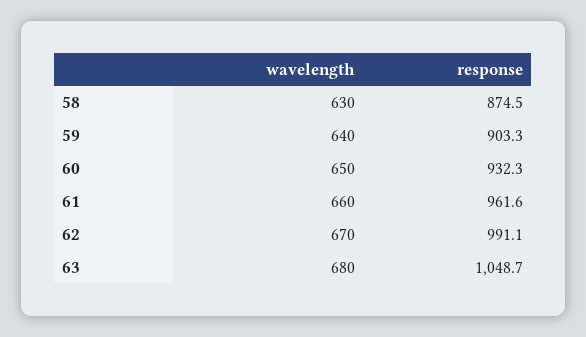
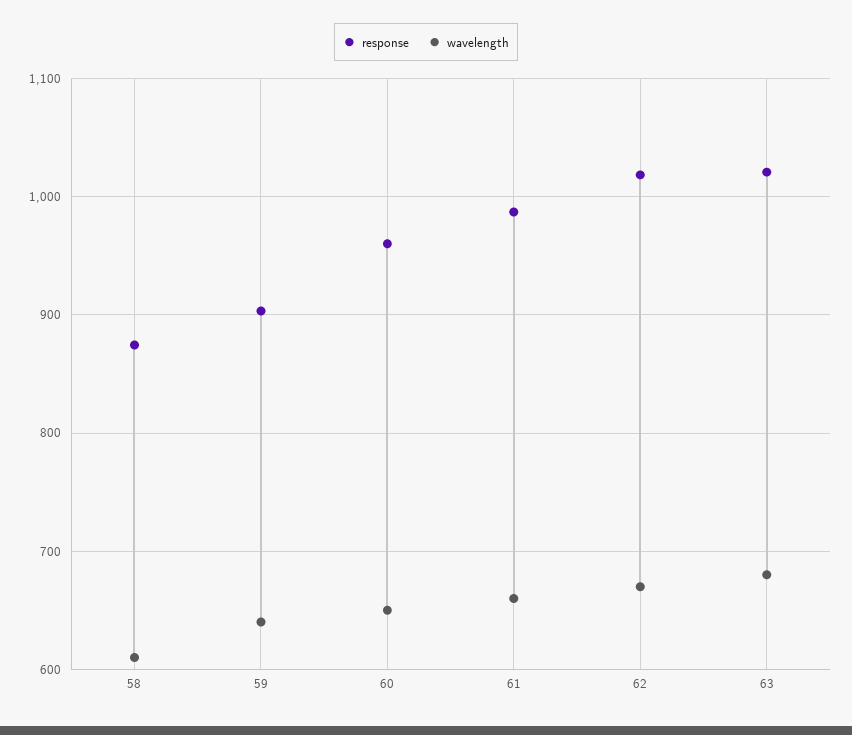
wavelength, 58: 630 -> 610
response, 60: 932.3 -> 960
response, 61: 961.6 -> 990
response, 62: 991.1 -> 1020
response, 63: 1048.7 -> 1020

